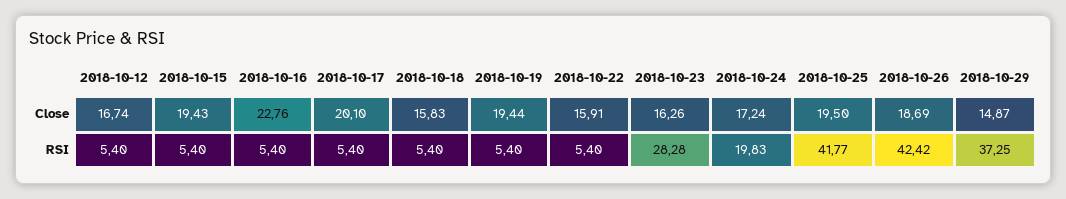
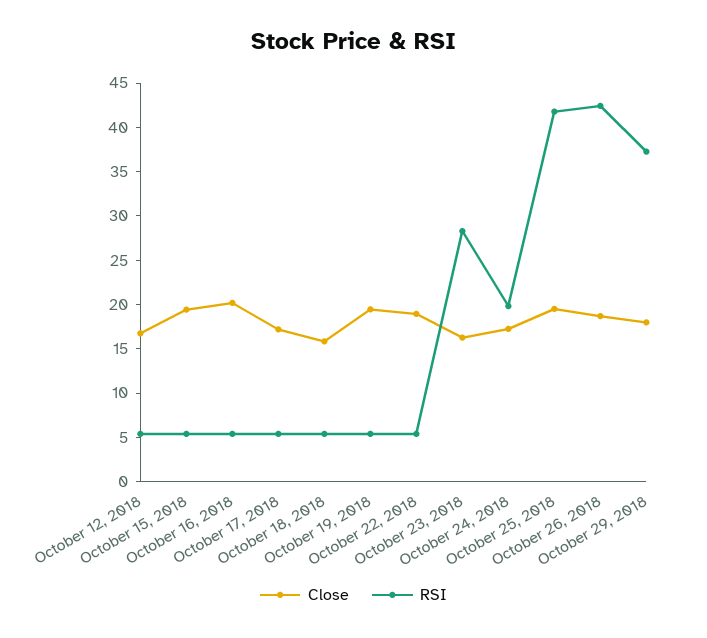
Close, 2018-10-16: 22.76 -> 20
Close, 2018-10-17: 20.1 -> 17
Close, 2018-10-22: 15.91 -> 19
Close, 2018-10-29: 14.87 -> 18

